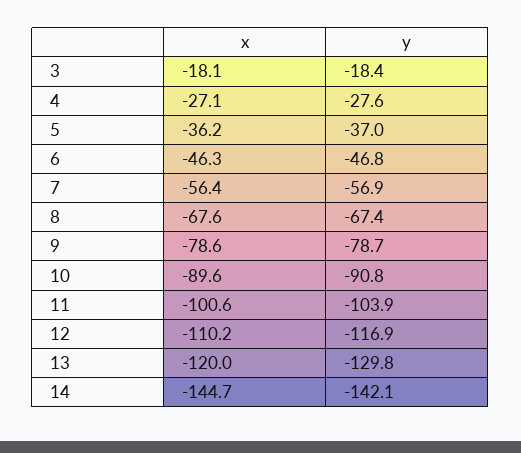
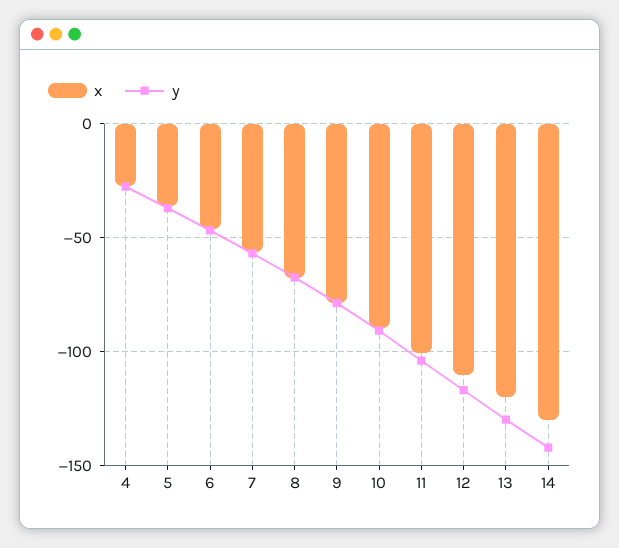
x, 3: -18.1 -> none
y, 3: -18.4 -> none
x, 14: -144.7 -> -130

